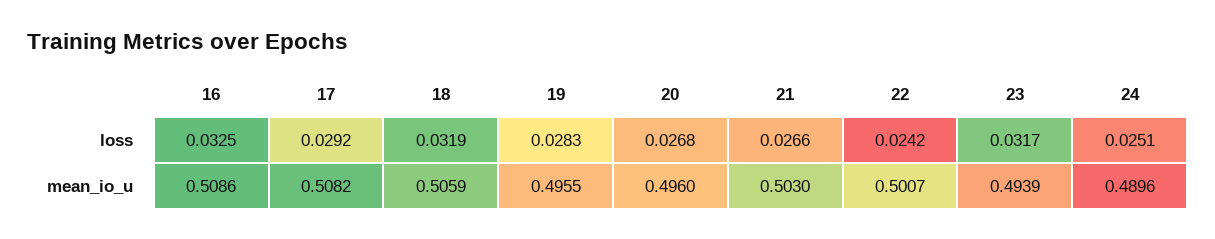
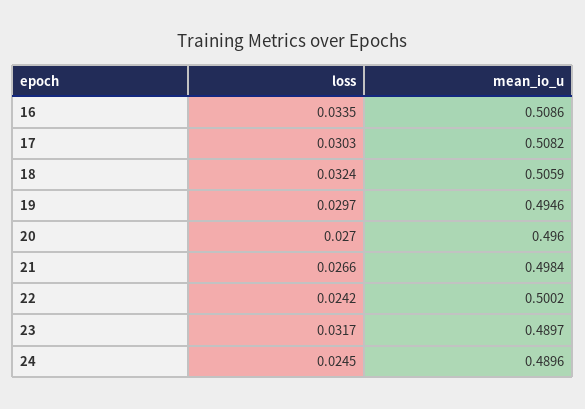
16, loss: 0.0325 -> 0.0335
17, loss: 0.0292 -> 0.0303
18, loss: 0.0319 -> 0.0324
19, loss: 0.0283 -> 0.0297
20, loss: 0.0268 -> 0.027
24, loss: 0.0251 -> 0.0245
19, mean_io_u: 0.4955 -> 0.4946
21, mean_io_u: 0.503 -> 0.4984
22, mean_io_u: 0.5007 -> 0.5002
23, mean_io_u: 0.4939 -> 0.4897

